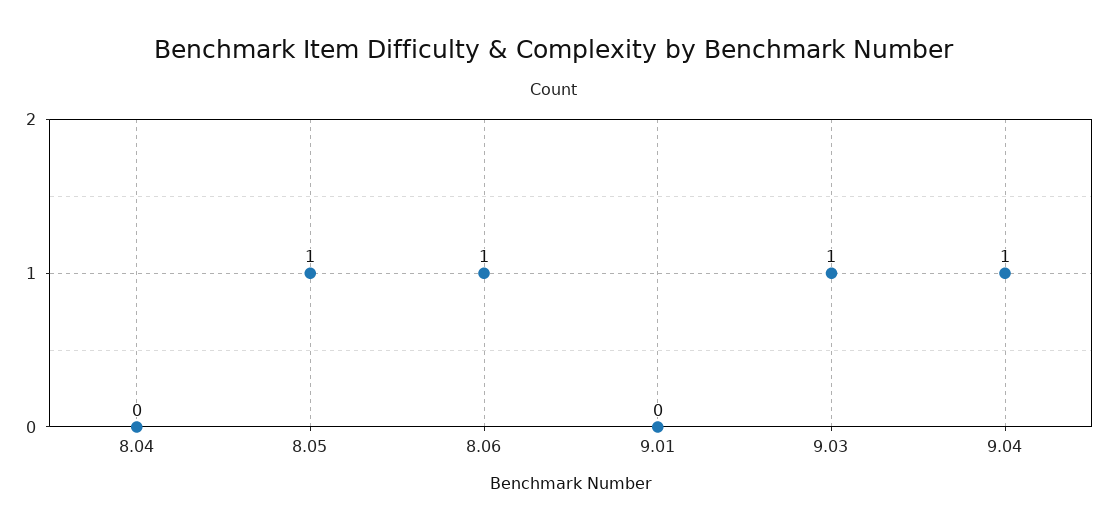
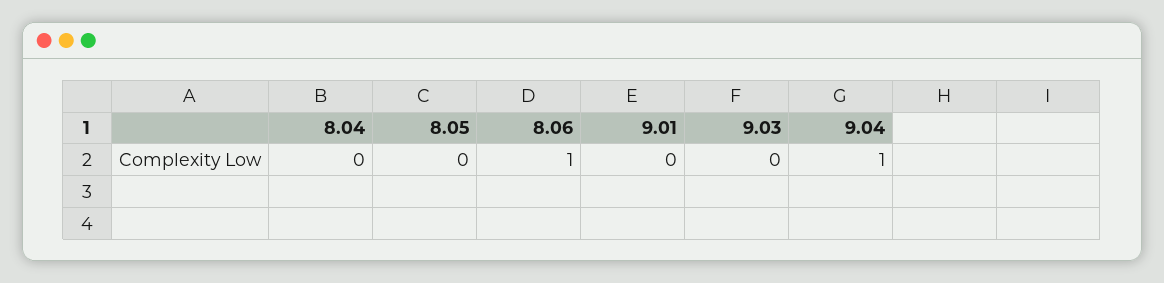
8.05: 1 -> 0
9.03: 1 -> 0

